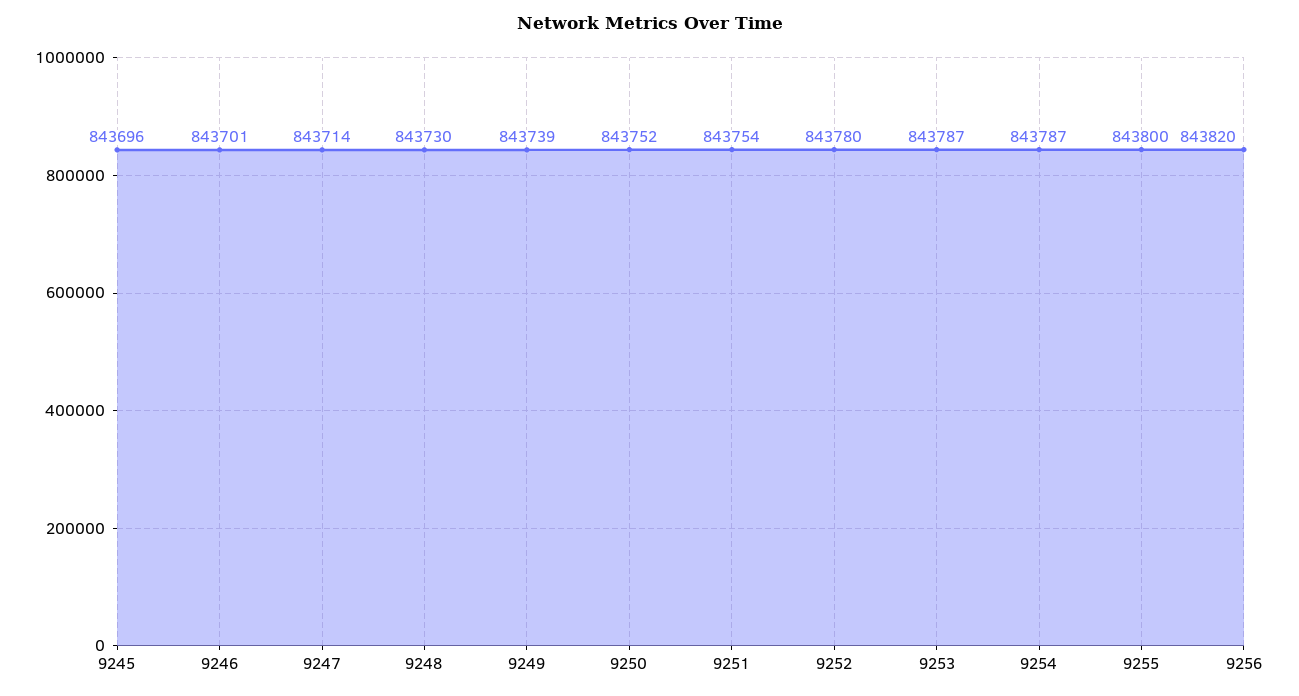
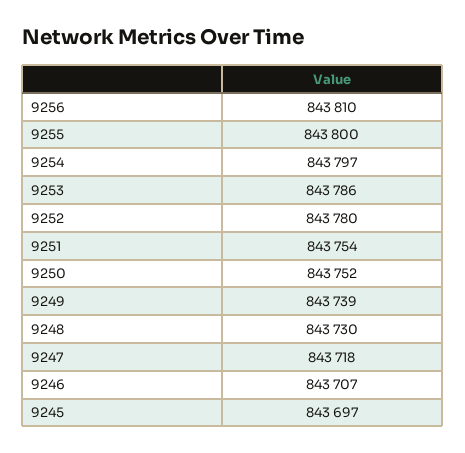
9245: 843696 -> 843697
9246: 843701 -> 843707
9247: 843714 -> 843718
9253: 843787 -> 843786
9254: 843787 -> 843797
9256: 843820 -> 843810

